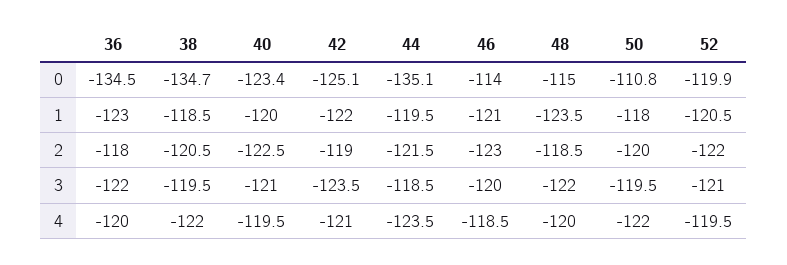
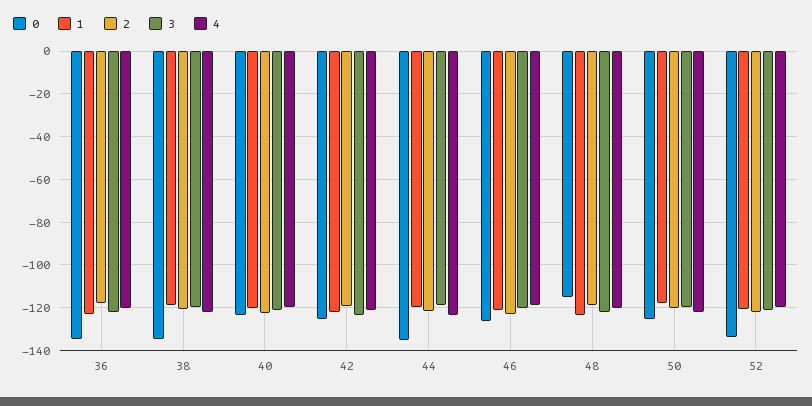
0, 46: -114 -> -125
0, 50: -110.8 -> -125
0, 52: -119.9 -> -135

